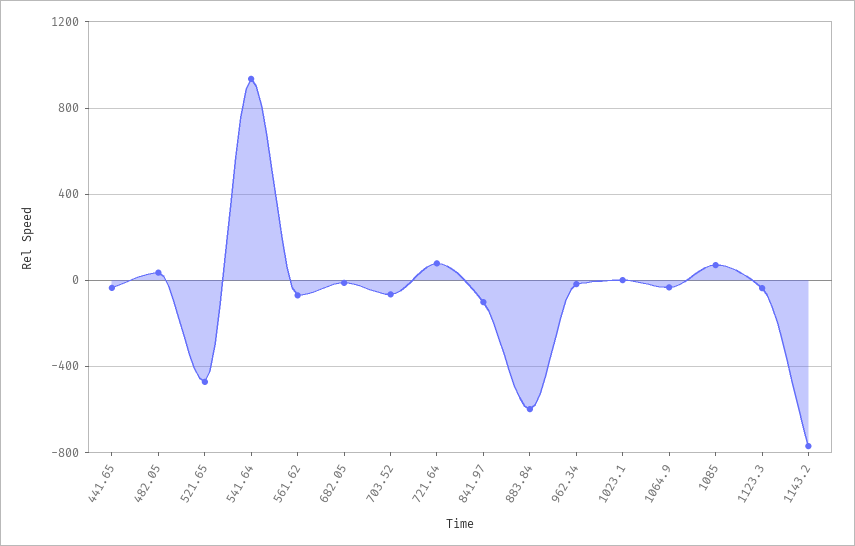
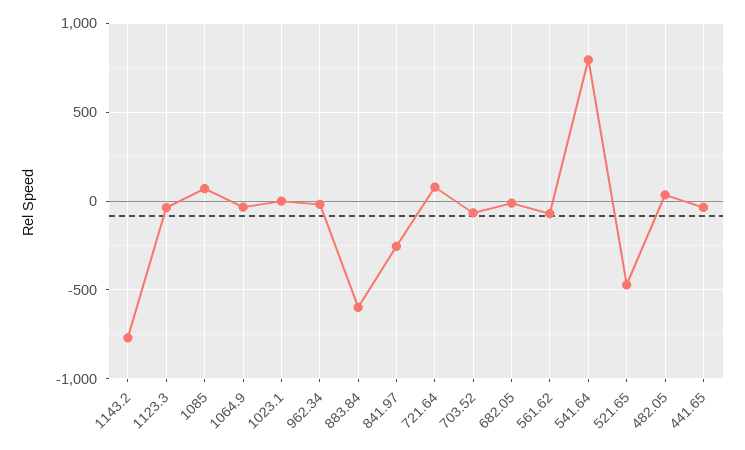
541.64: 950 -> 800
841.97: -100 -> -250

